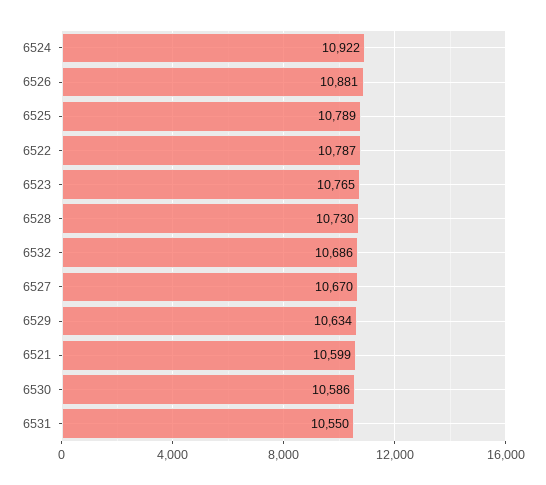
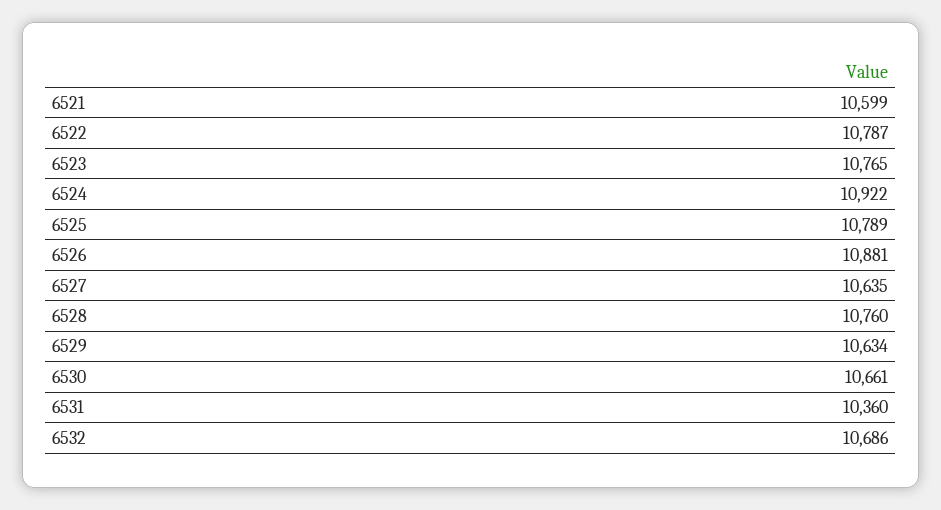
6528: 10730 -> 10760
6527: 10670 -> 10635
6530: 10586 -> 10661
6531: 10550 -> 10360

